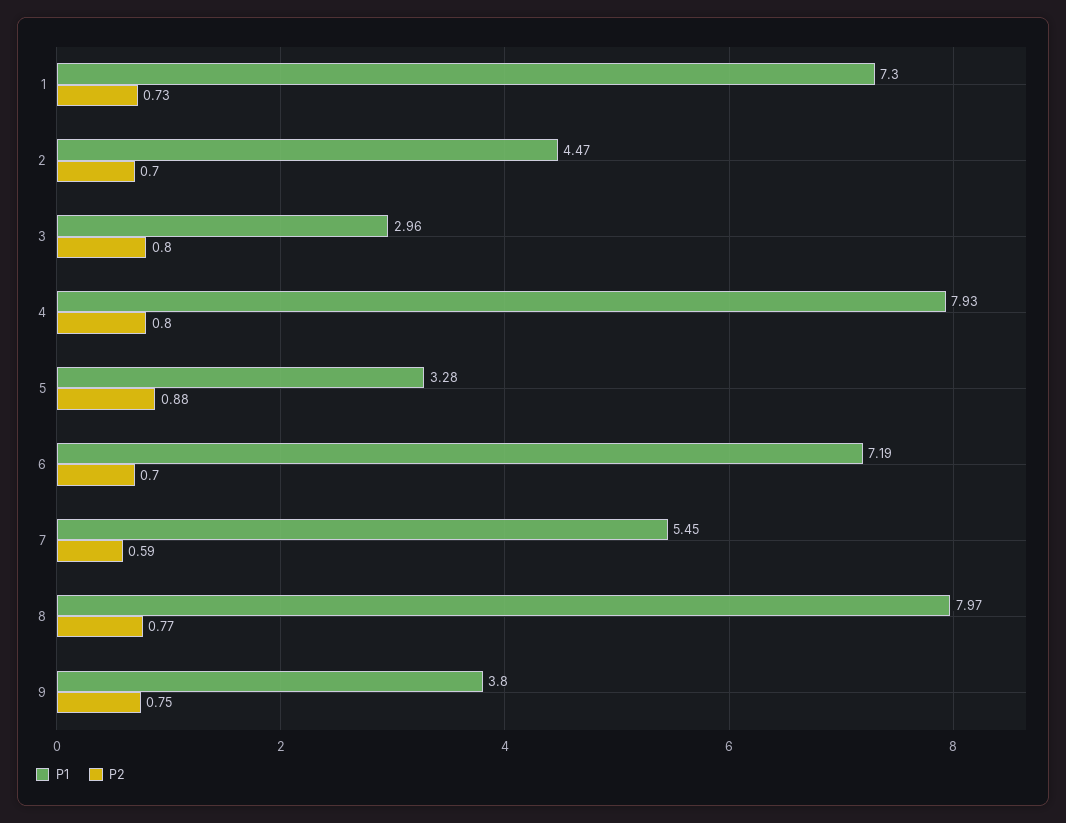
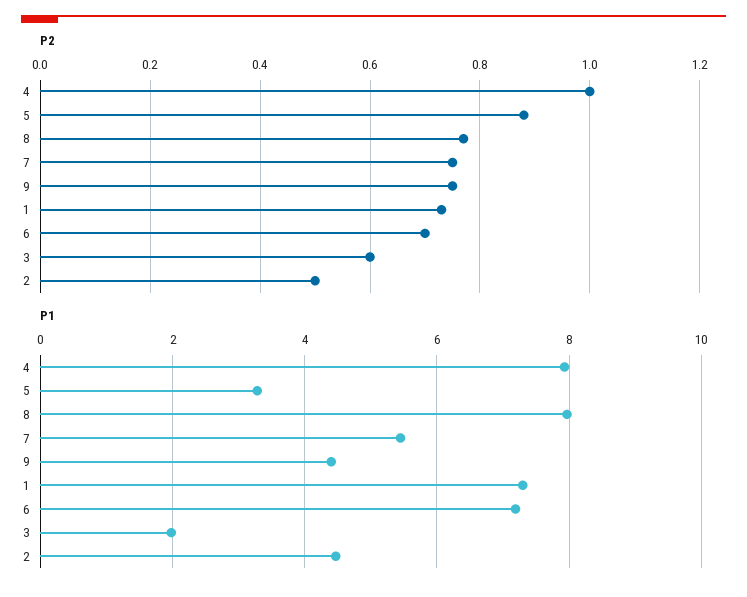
P2, 2: 0.7 -> 0.5
P1, 3: 2.96 -> 2
P2, 3: 0.8 -> 0.6
P2, 4: 0.8 -> 1
P2, 7: 0.59 -> 0.75
P1, 9: 3.8 -> 4.4

